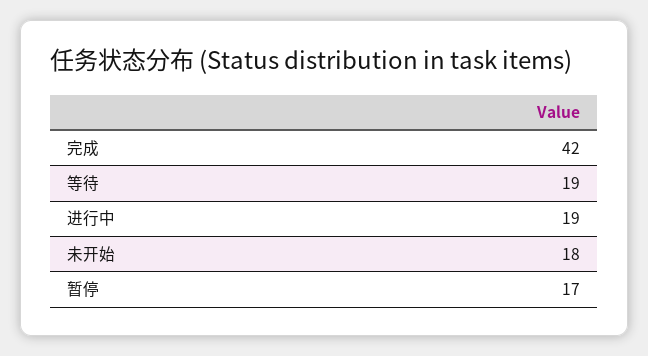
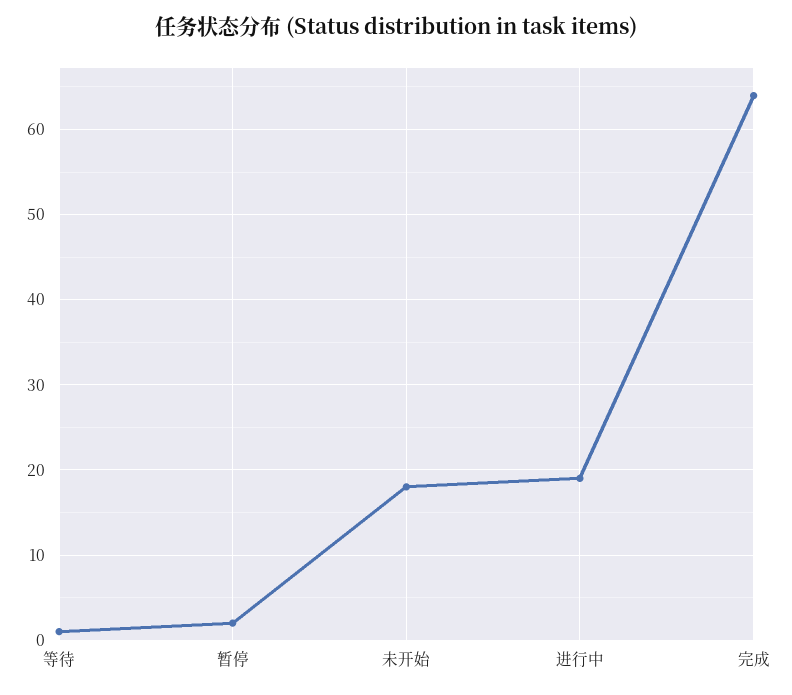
完成: 42 -> 64
等待: 19 -> 1
暂停: 17 -> 2

